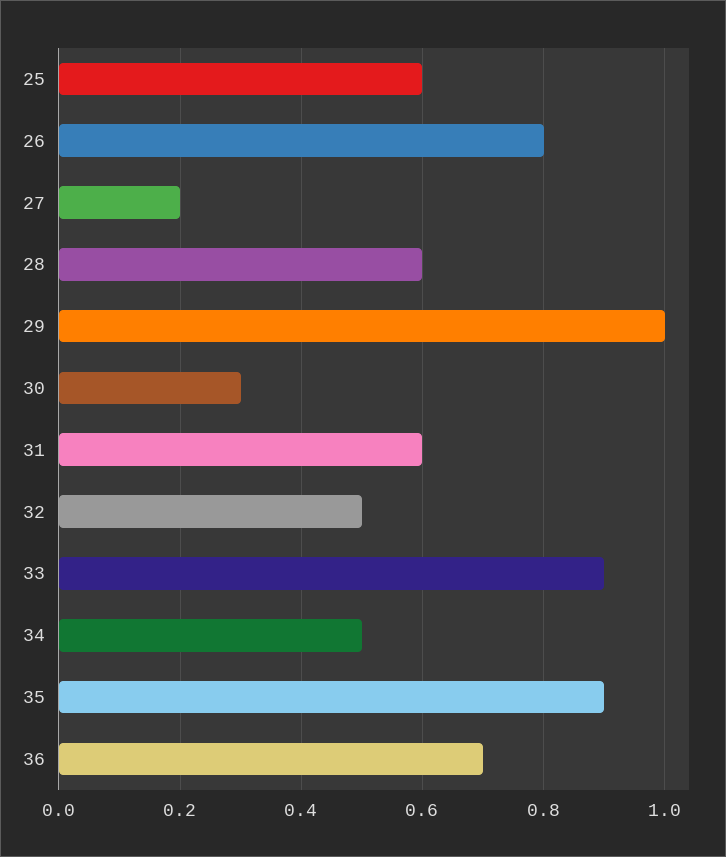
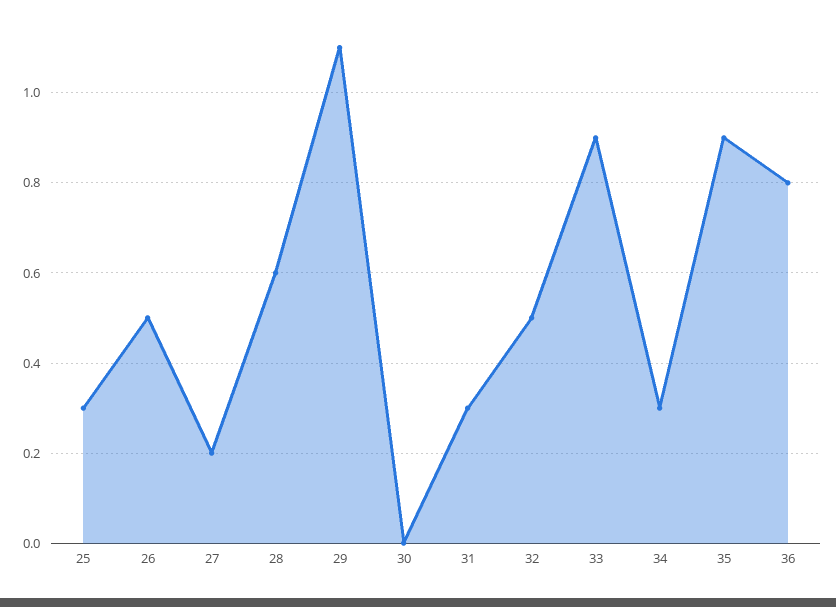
25: 0.6 -> 0.3
26: 0.8 -> 0.5
29: 1 -> 1.1
30: 0.3 -> 0
31: 0.6 -> 0.3
34: 0.5 -> 0.3
36: 0.7 -> 0.8

